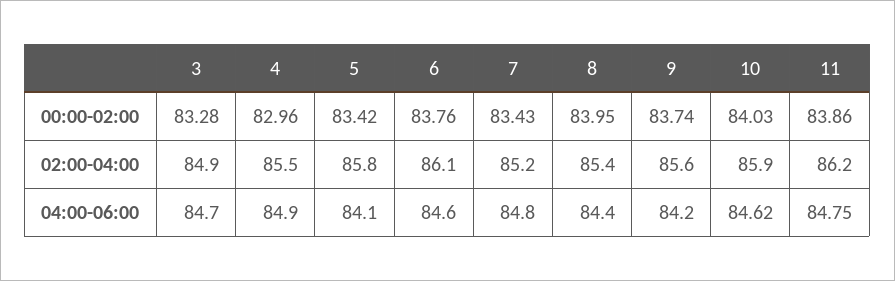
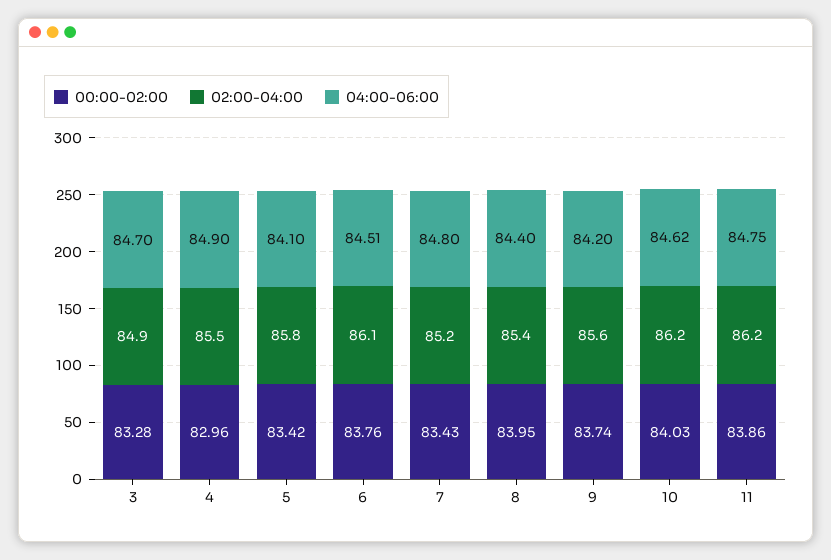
02:00-04:00, 10: 85.9 -> 86.2
04:00-06:00, 6: 84.6 -> 84.51

